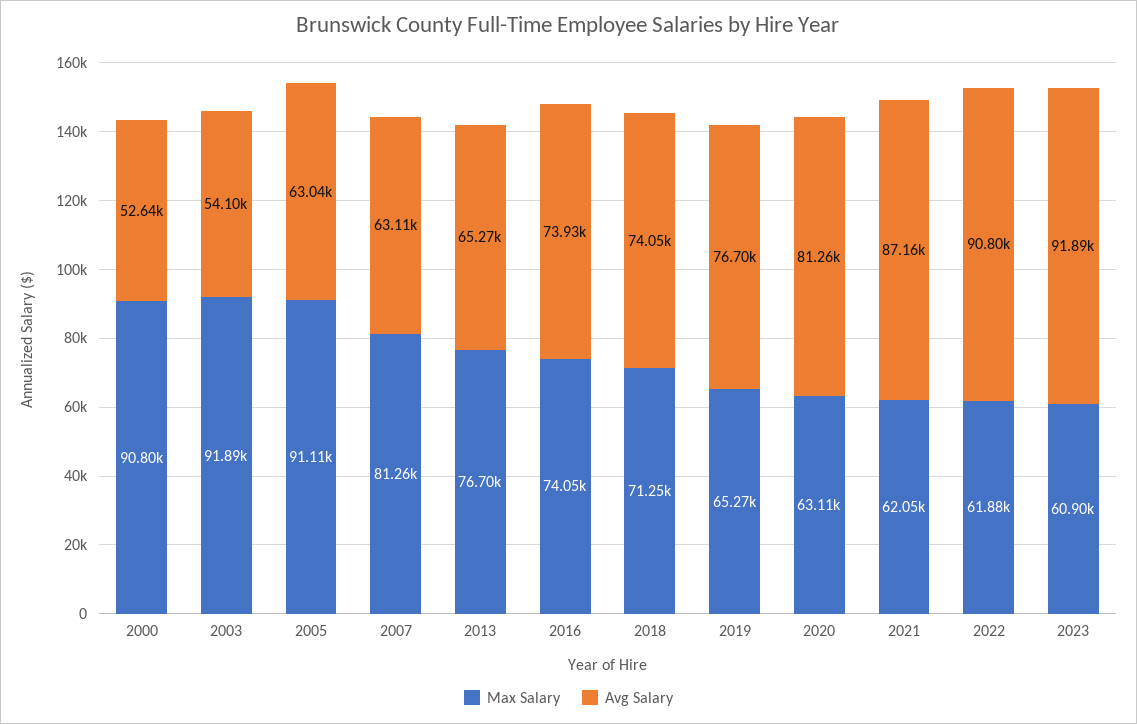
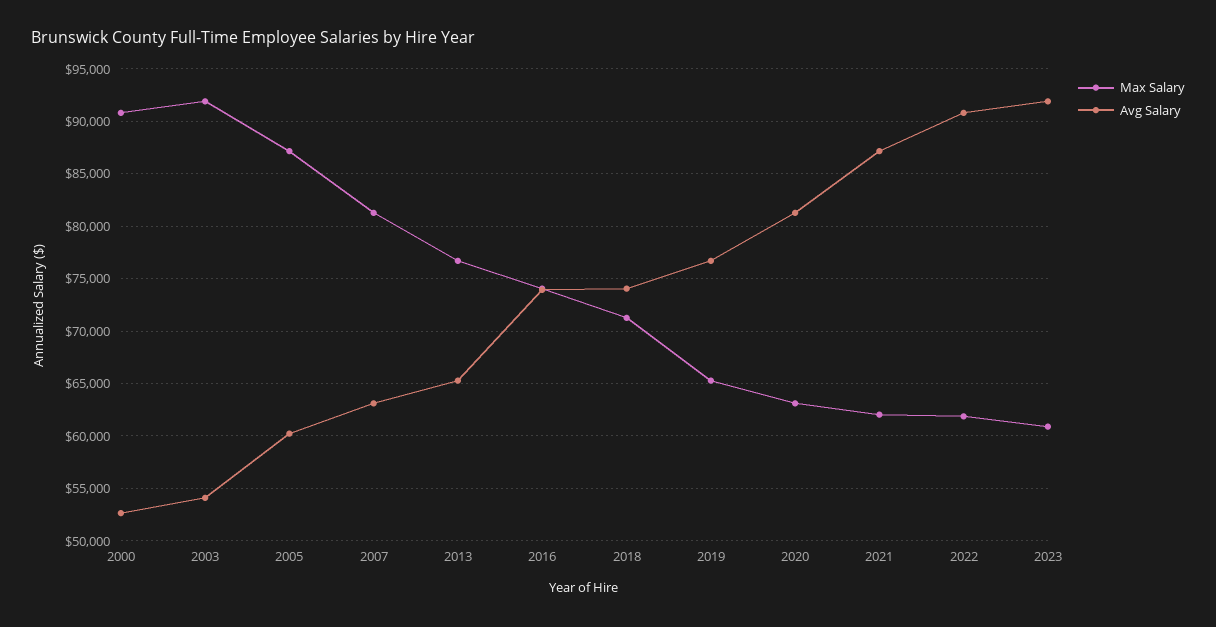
Max Salary, 2005: 91110 -> 87000
Avg Salary, 2005: 63040 -> 60000

